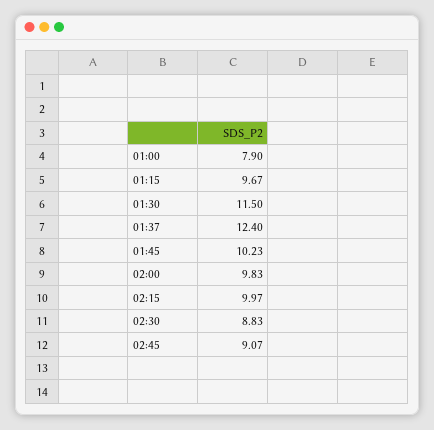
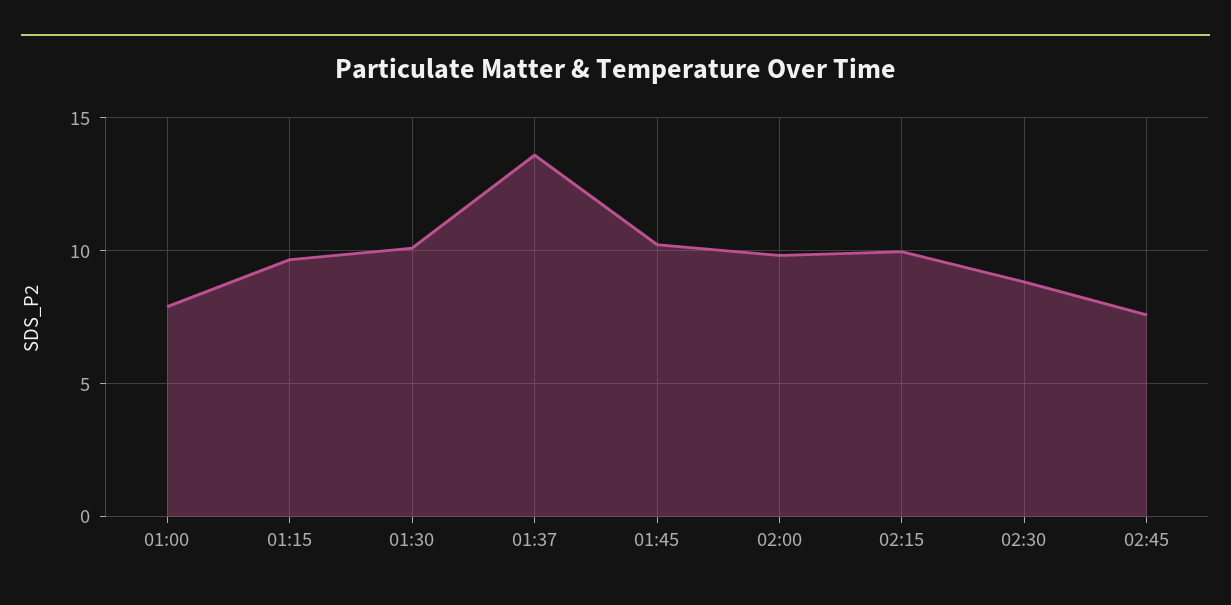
01:30: 11.5 -> 10
01:37: 12.4 -> 13.5
02:45: 9.07 -> 7.5

